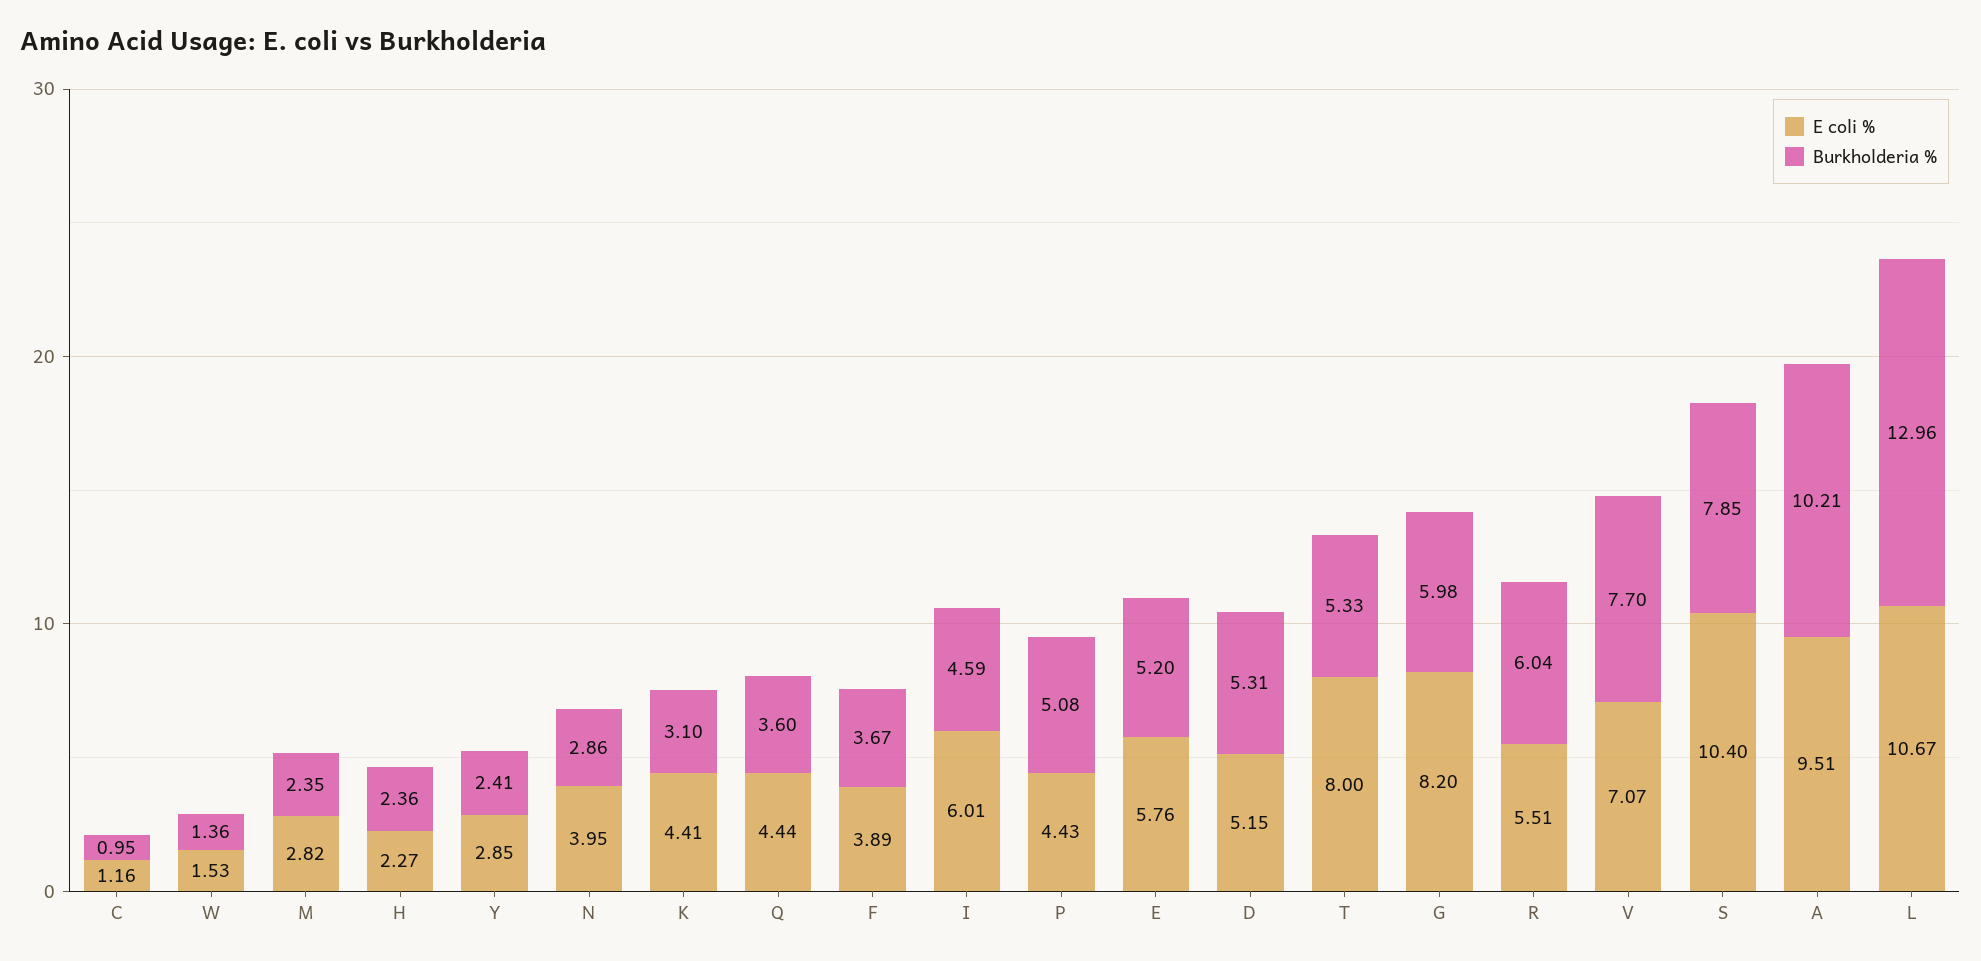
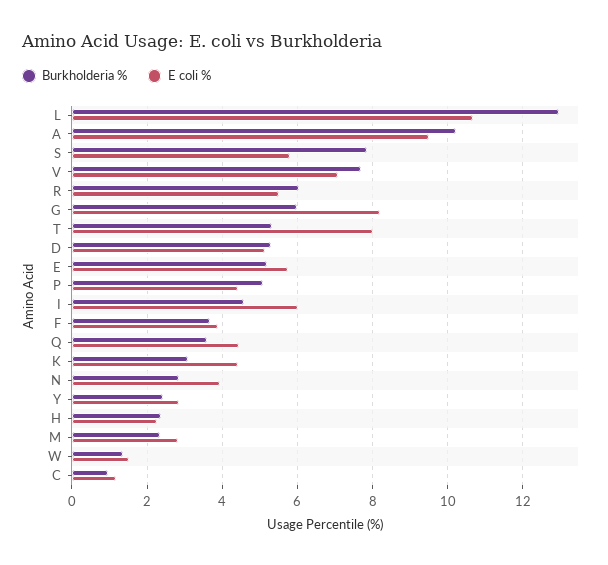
E coli %, S: 10.4 -> 5.8

